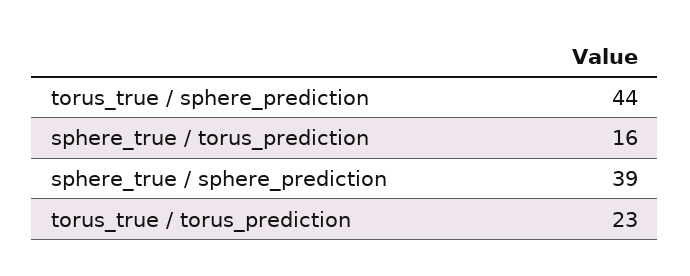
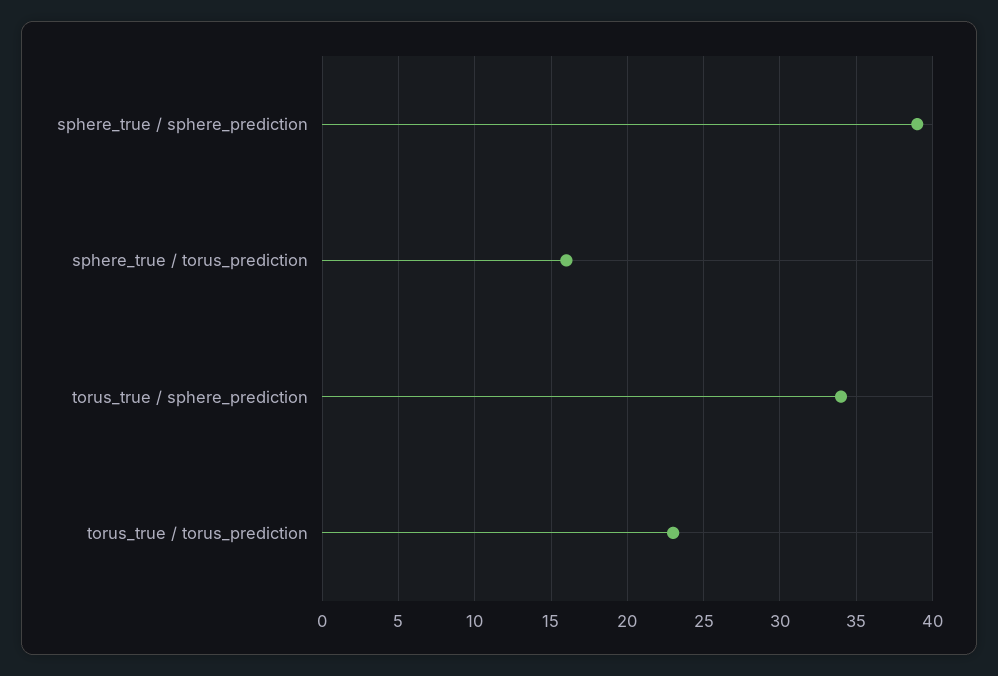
torus_true / sphere_prediction: 44 -> 34

